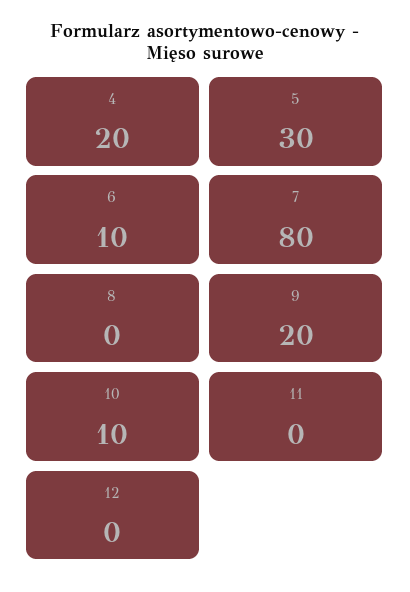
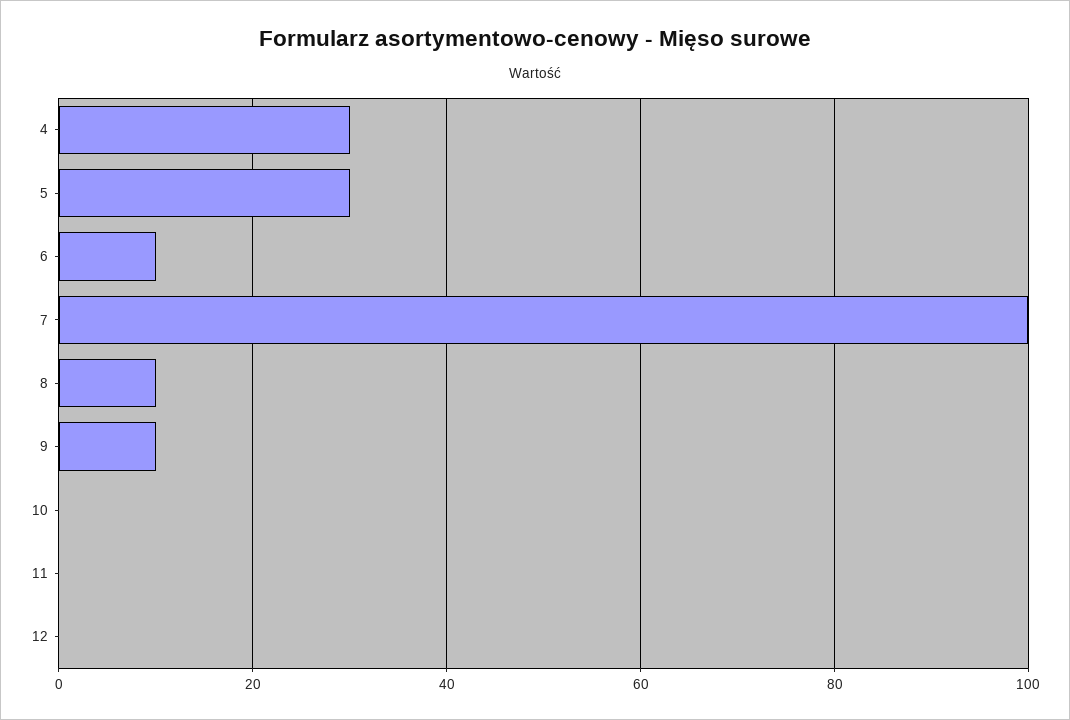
4: 20 -> 30
7: 80 -> 100
8: 0 -> 10
9: 20 -> 10
10: 10 -> 0

